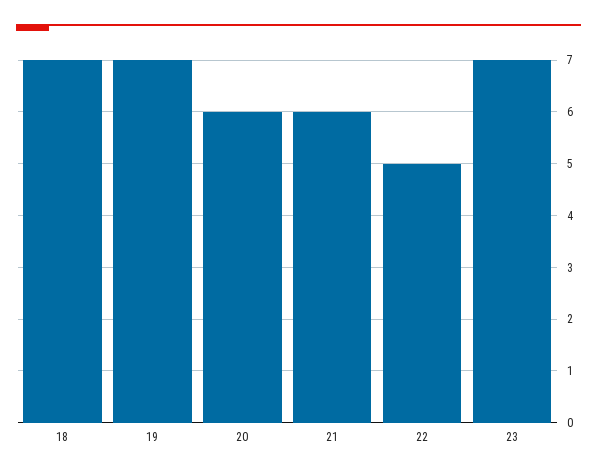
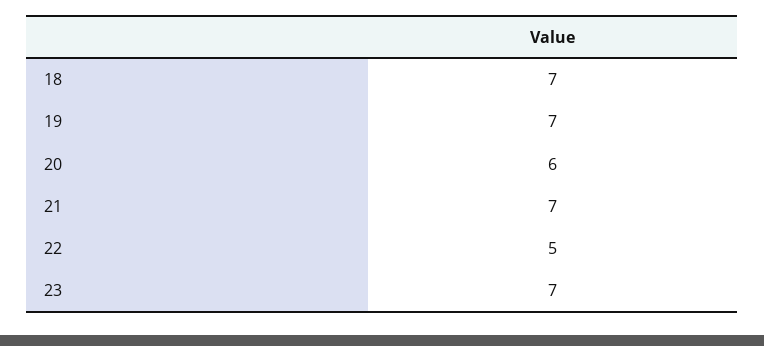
21: 6 -> 7

